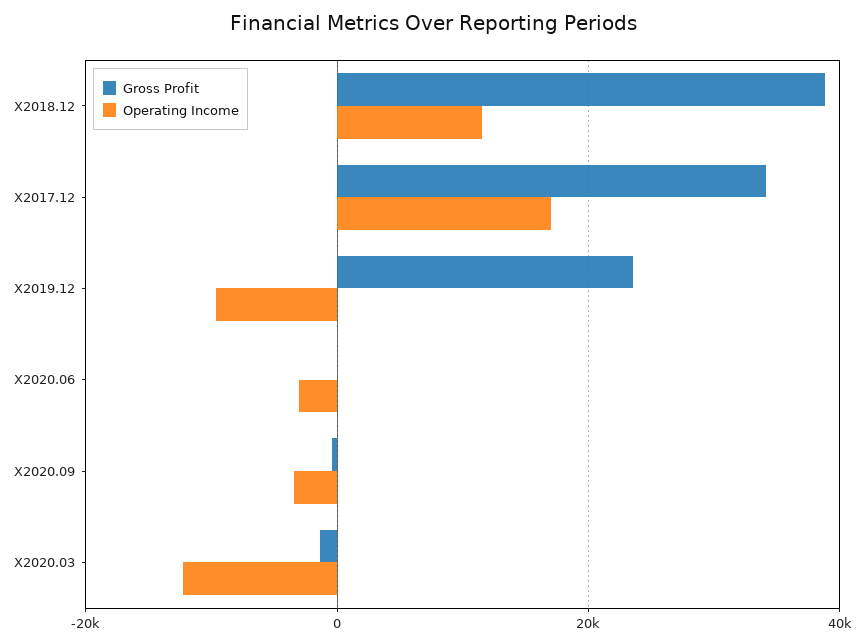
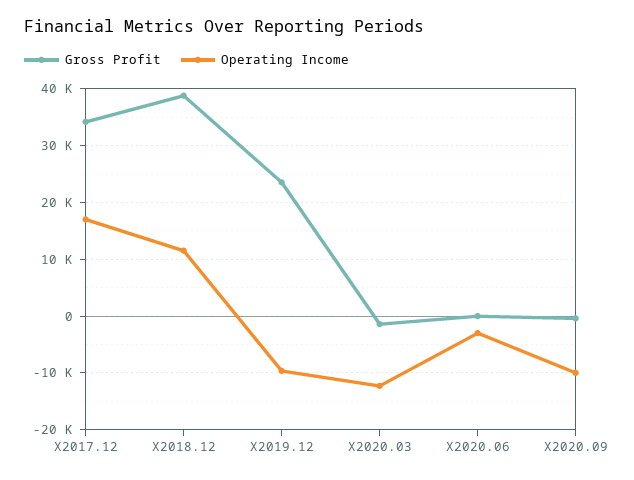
Operating Income, X2020.09: -4000 -> -10000

